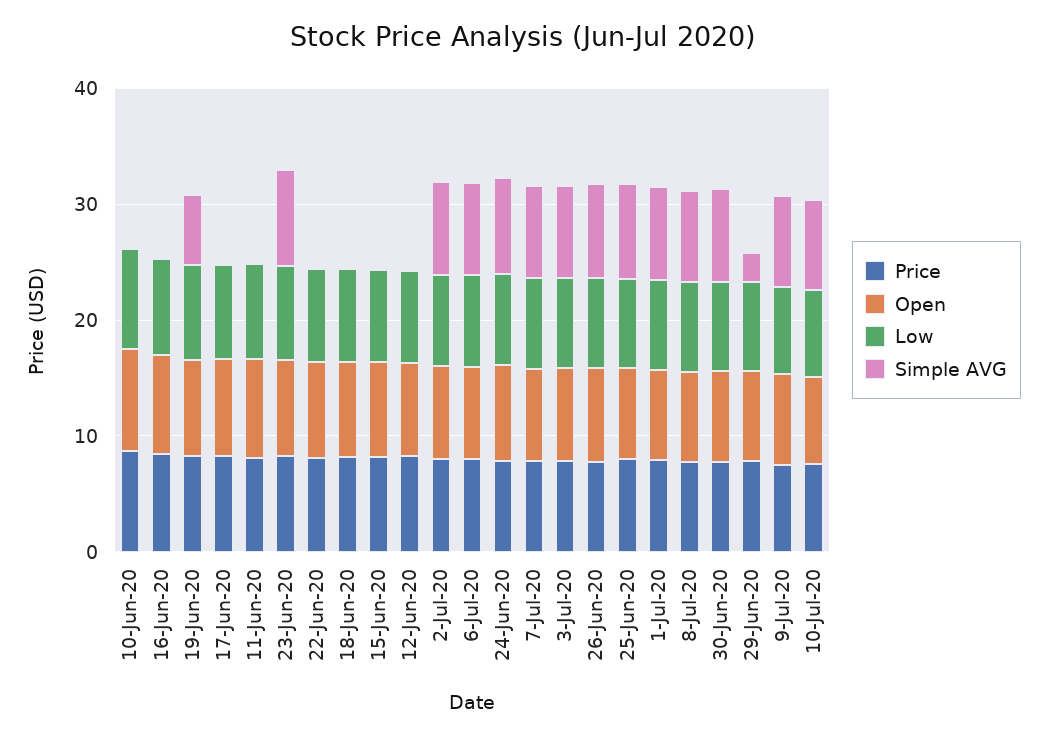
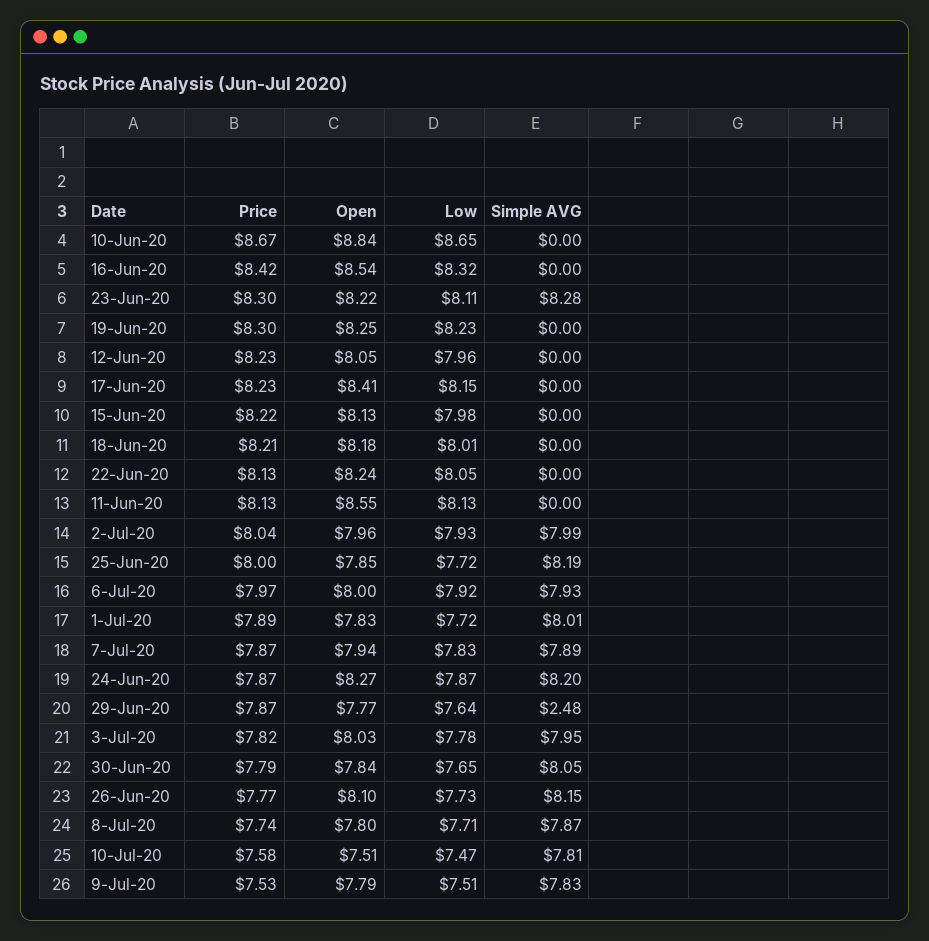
Simple AVG, 19-Jun-20: 6 -> 0

